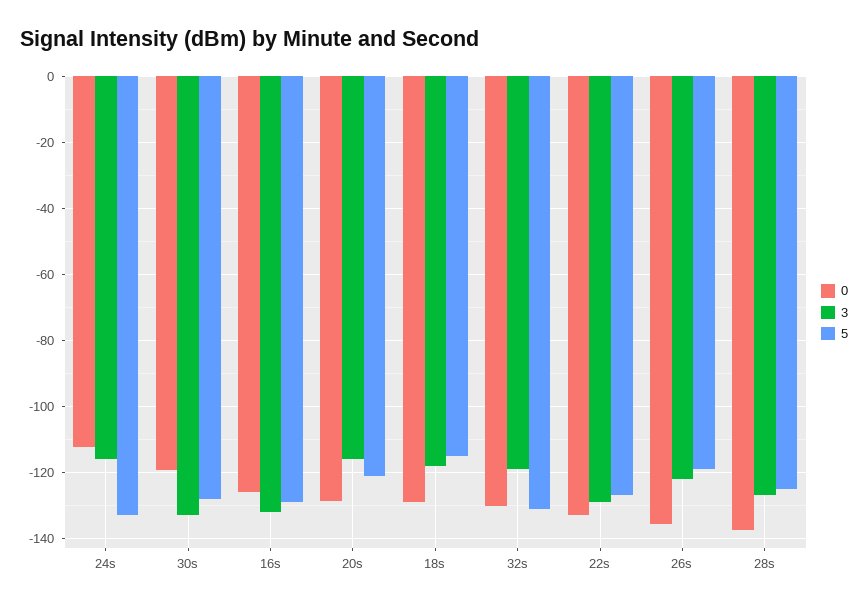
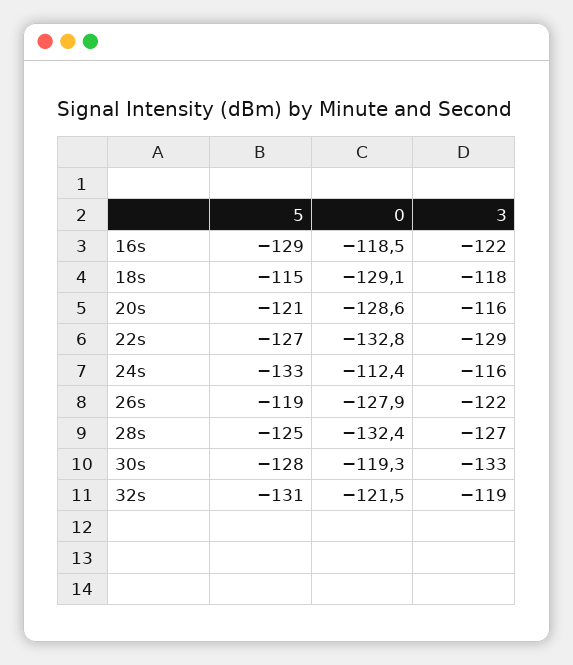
0, 16s: -126 -> -118.5
3, 16s: -132 -> -122
0, 32s: -130 -> -121.5
0, 26s: -136 -> -127.9
0, 28s: -138 -> -132.4

